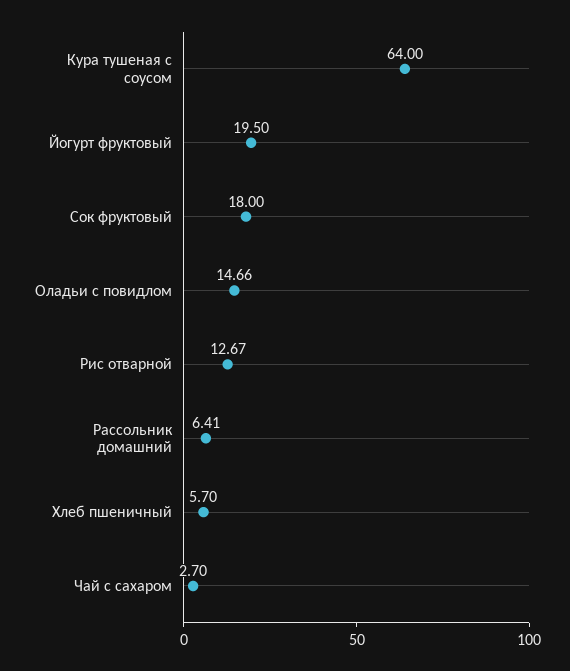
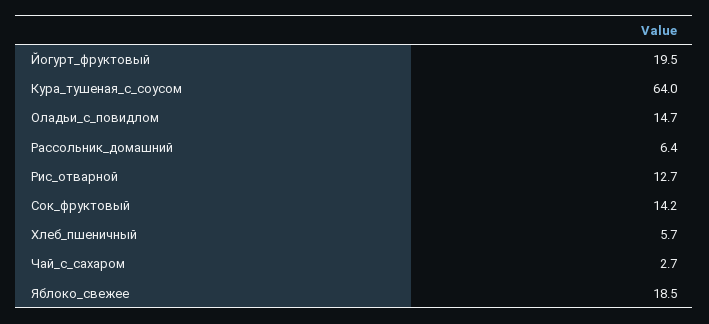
Сок фруктовый: 18 -> 14.2
Яблоко_свежее: none -> 18.5

